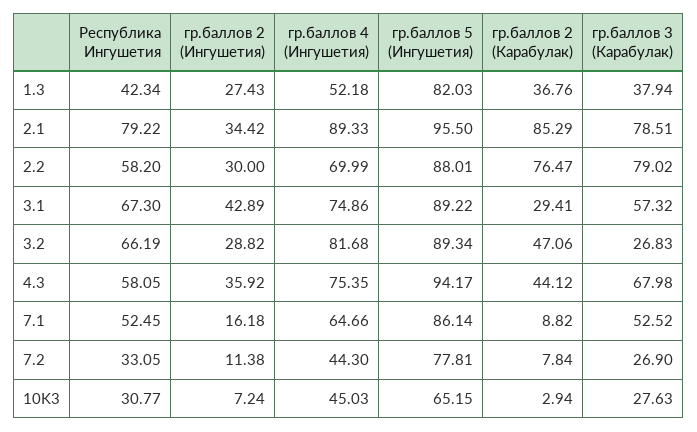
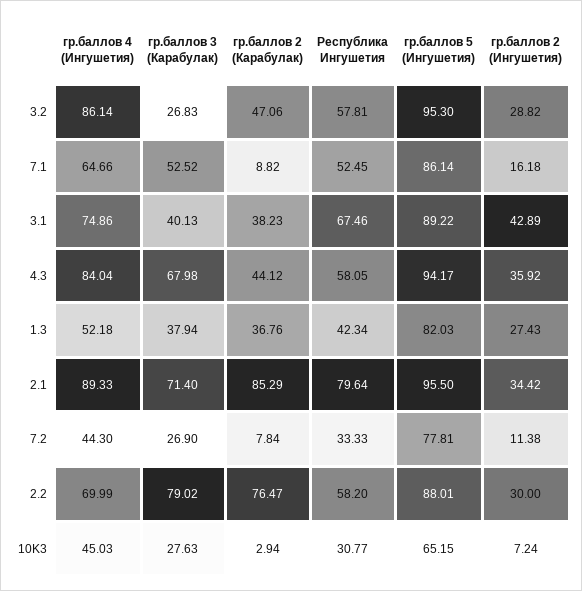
Республика Ингушетия, 2.1: 79.22 -> 79.64
гр.баллов 3 (Карабулак), 2.1: 78.51 -> 71.4
Республика Ингушетия, 3.1: 67.3 -> 67.46
гр.баллов 2 (Карабулак), 3.1: 29.41 -> 38.23
гр.баллов 3 (Карабулак), 3.1: 57.32 -> 40.13
Республика Ингушетия, 3.2: 66.19 -> 57.81
гр.баллов 4 (Ингушетия), 3.2: 81.68 -> 86.14
гр.баллов 5 (Ингушетия), 3.2: 89.34 -> 95.3
гр.баллов 4 (Ингушетия), 4.3: 75.35 -> 84.04
Республика Ингушетия, 7.2: 33.05 -> 33.33

